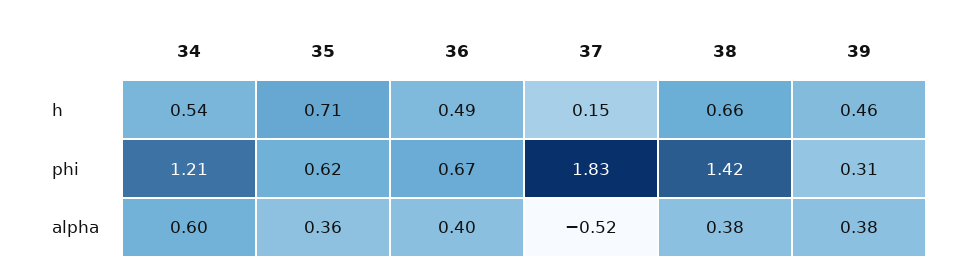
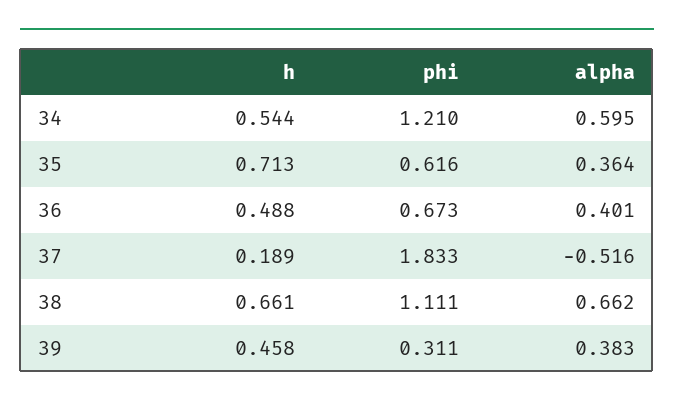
37, h: 0.15 -> 0.189
38, phi: 1.42 -> 1.111
38, alpha: 0.38 -> 0.662

